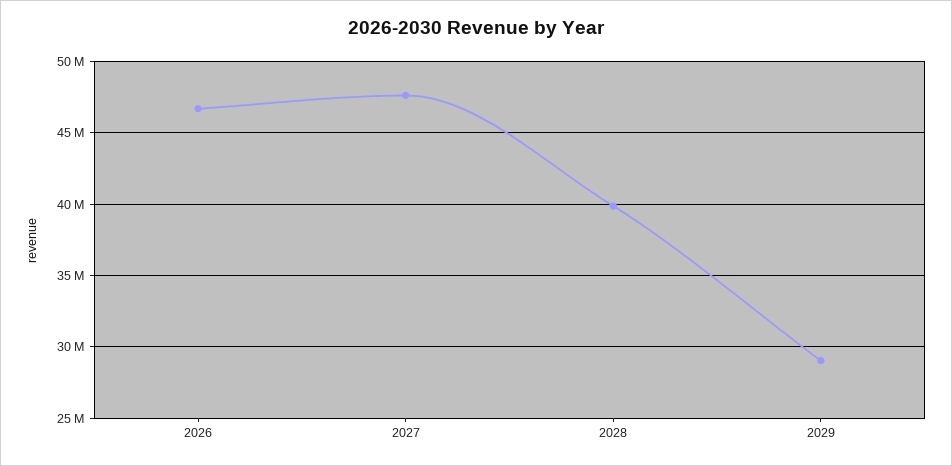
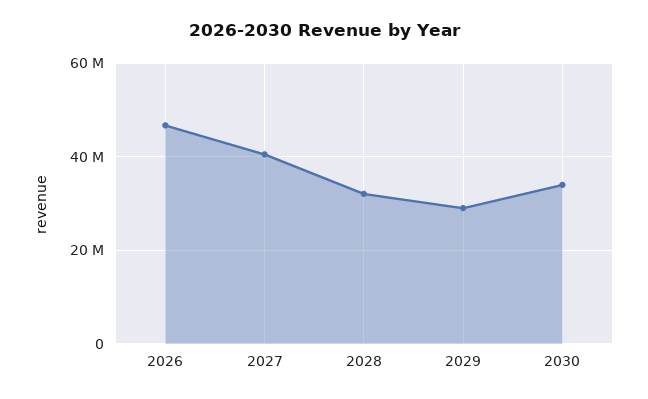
2027: 47500000 -> 40000000
2028: 40000000 -> 32000000
2030: none -> 34000000

